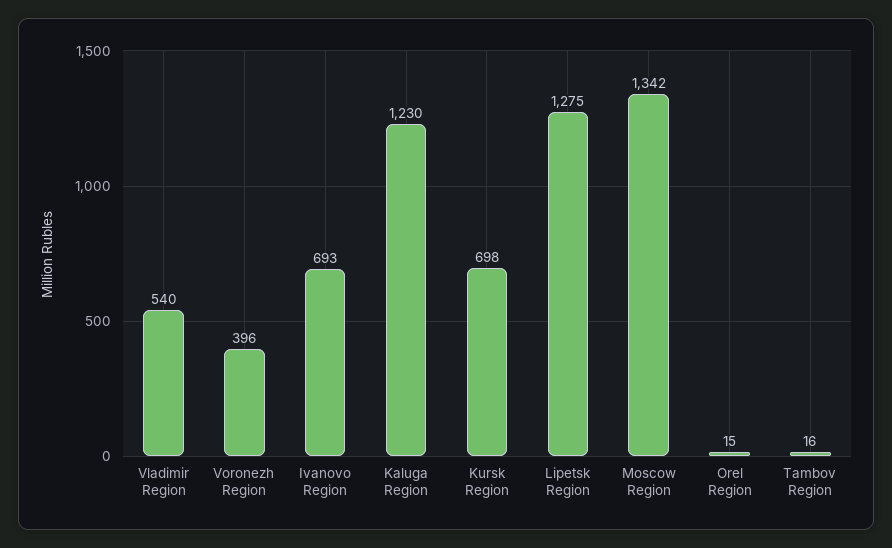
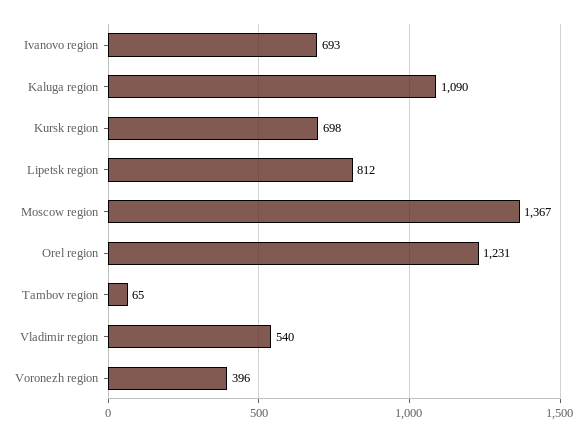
Kaluga Region: 1230 -> 1090
Lipetsk Region: 1275 -> 812
Moscow Region: 1342 -> 1367
Orel Region: 15 -> 1231
Tambov Region: 16 -> 65

